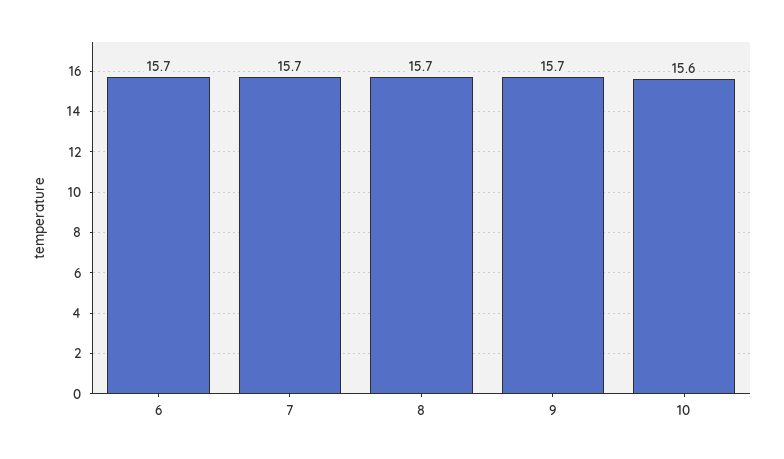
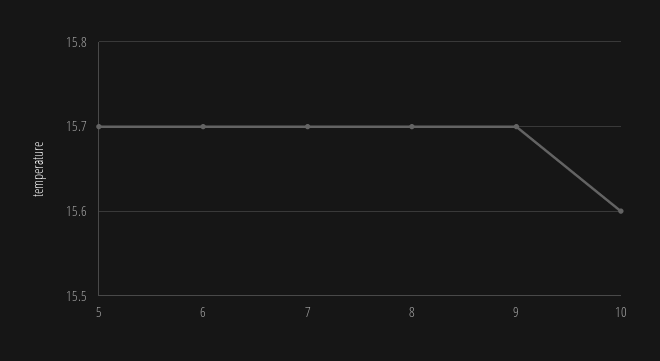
5: none -> 15.7

